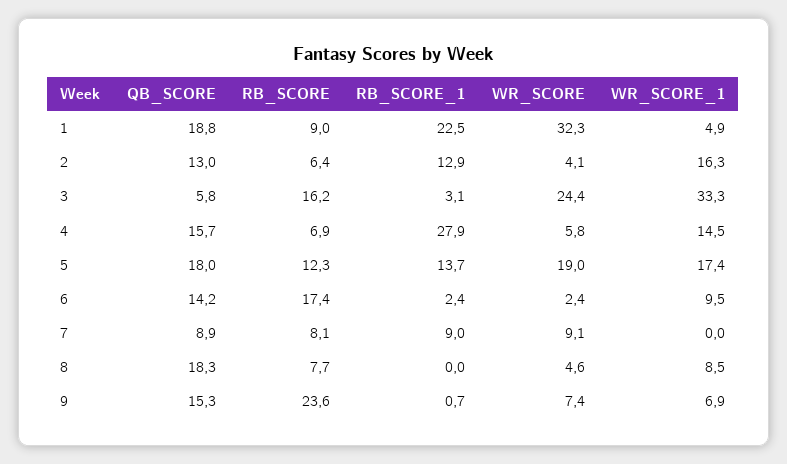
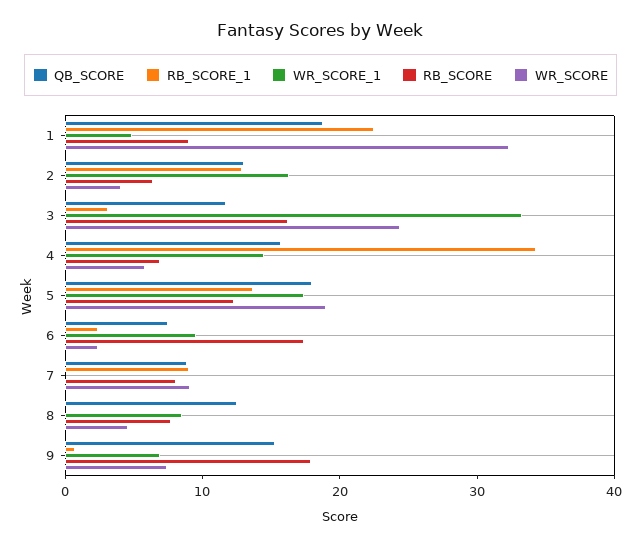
QB_SCORE, 3: 5.8 -> 12
RB_SCORE_1, 4: 27.9 -> 34
QB_SCORE, 6: 14.2 -> 8
QB_SCORE, 8: 18.3 -> 12
RB_SCORE, 9: 23.6 -> 18

